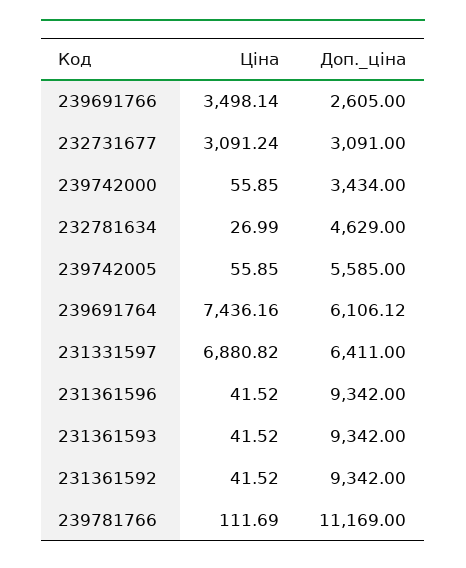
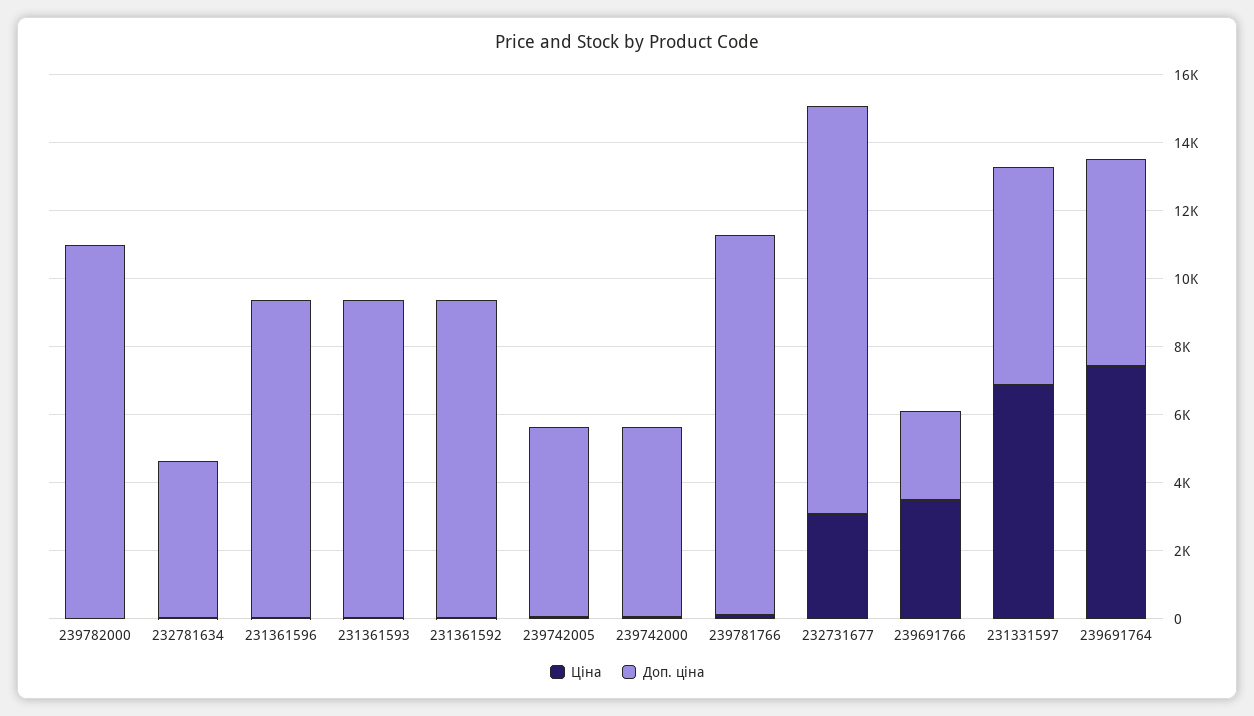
Доп._ціна, 232731677: 3091 -> 12000
Доп._ціна, 239742000: 3434 -> 5500
Ціна, 239782000: none -> 0
Доп._ціна, 239782000: none -> 11000

